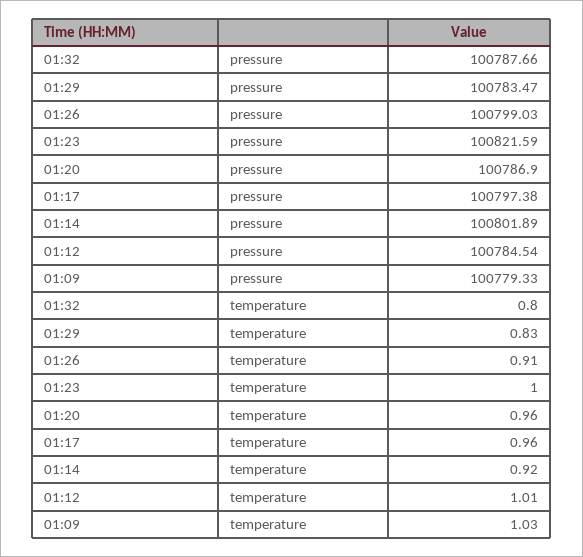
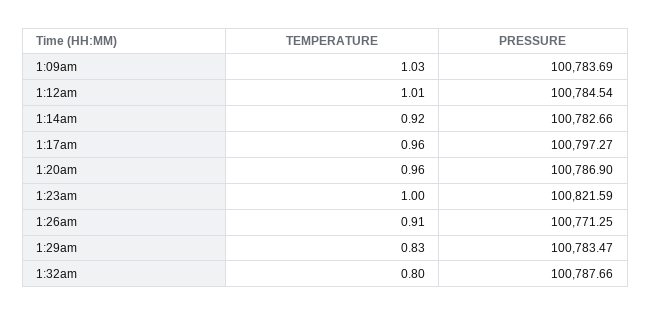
01:26, pressure: 100799.03 -> 100771.25
01:17, pressure: 100797.38 -> 100797.27
01:14, pressure: 100801.89 -> 100782.66
01:09, pressure: 100779.33 -> 100783.69

